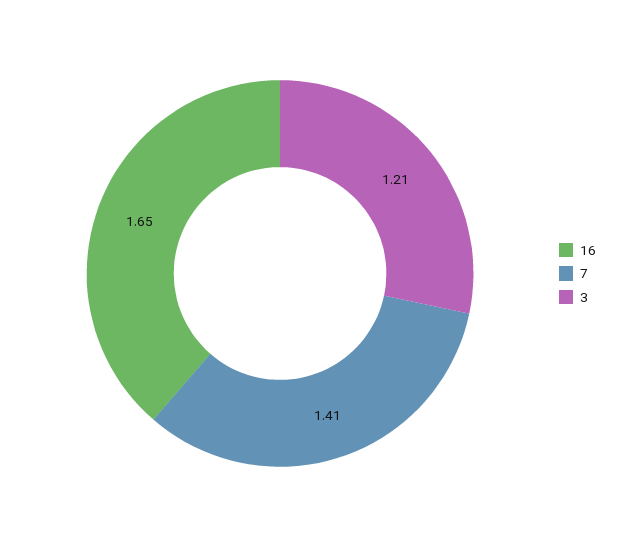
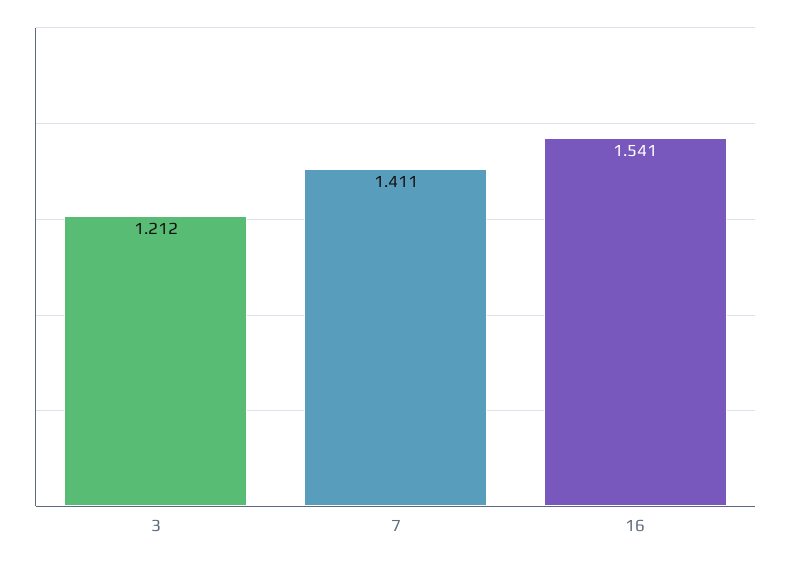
16: 1.65 -> 1.541

